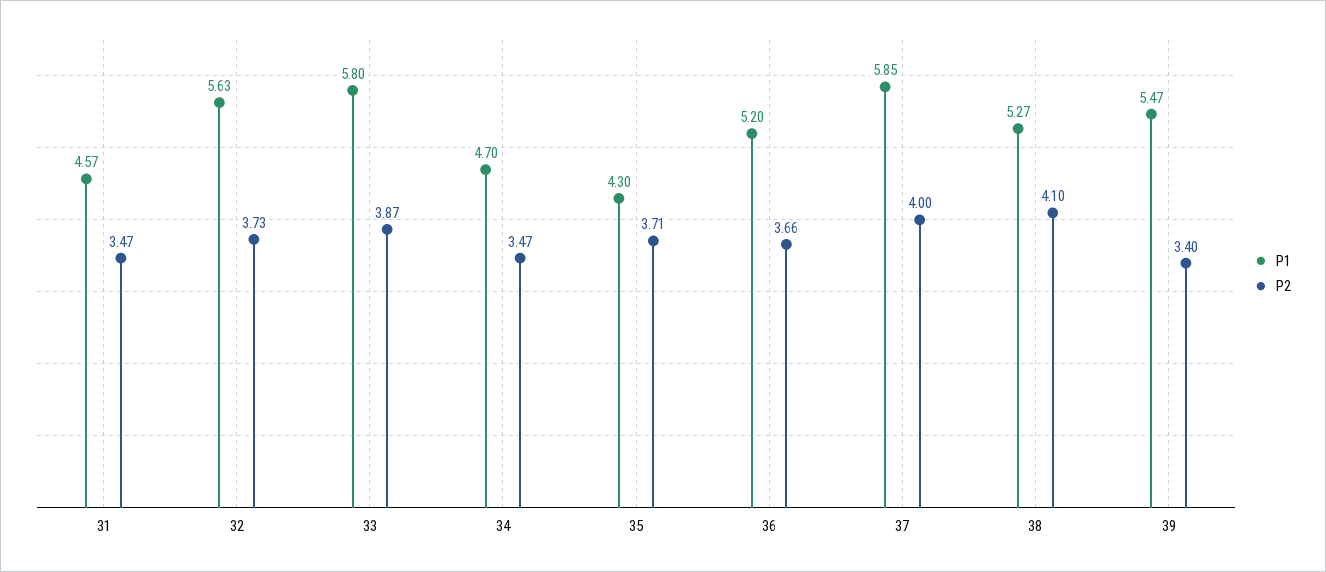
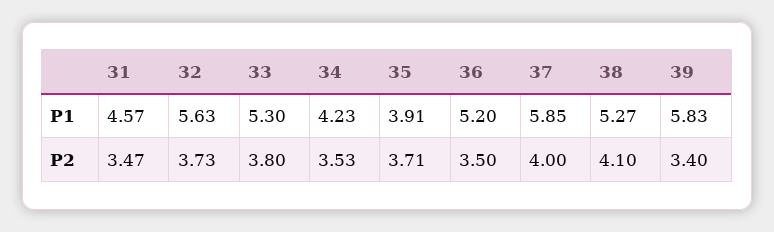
P1, 33: 5.8 -> 5.3
P2, 33: 3.87 -> 3.8
P1, 34: 4.7 -> 4.23
P2, 34: 3.47 -> 3.53
P1, 35: 4.3 -> 3.91
P2, 36: 3.66 -> 3.5
P1, 39: 5.47 -> 5.83

